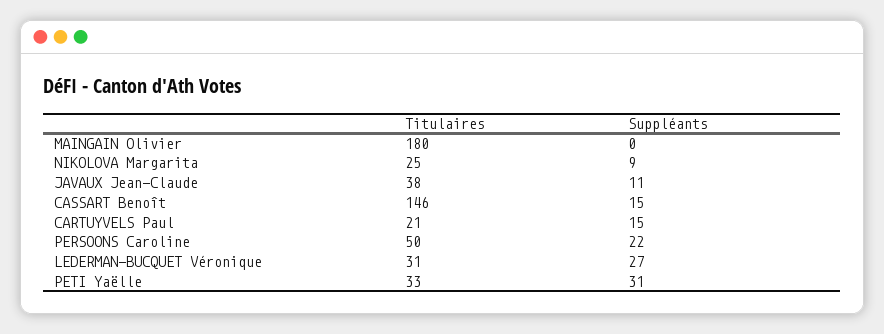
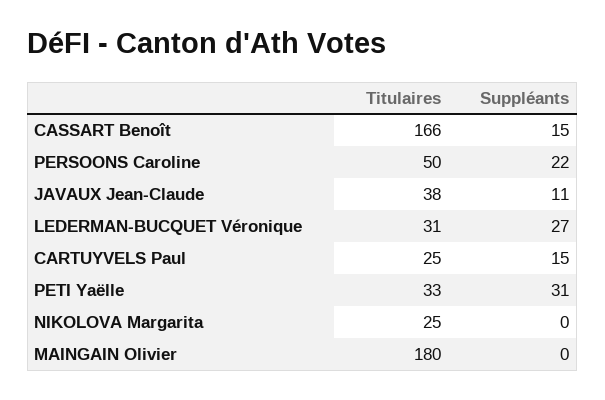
Suppléants, NIKOLOVA Margarita: 9 -> 0
Titulaires, CASSART Benoît: 146 -> 166
Titulaires, CARTUYVELS Paul: 21 -> 25

